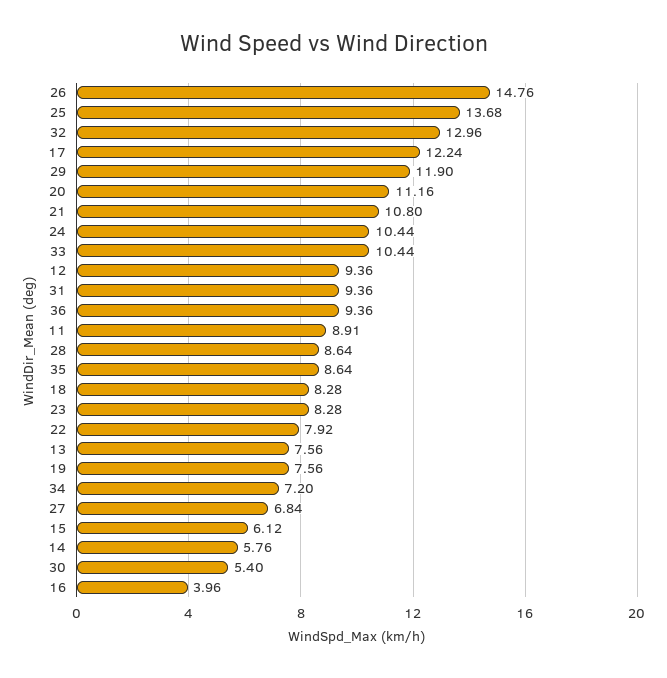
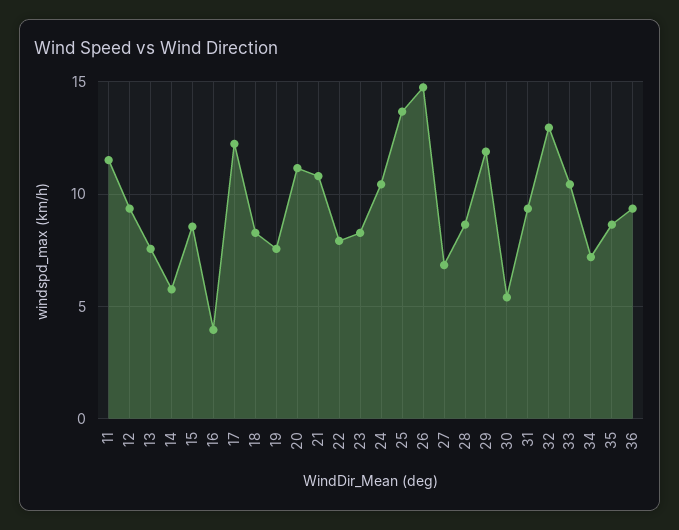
11: 8.91 -> 11.5
15: 6.12 -> 8.5

